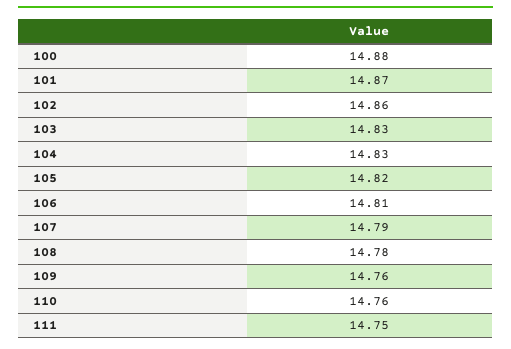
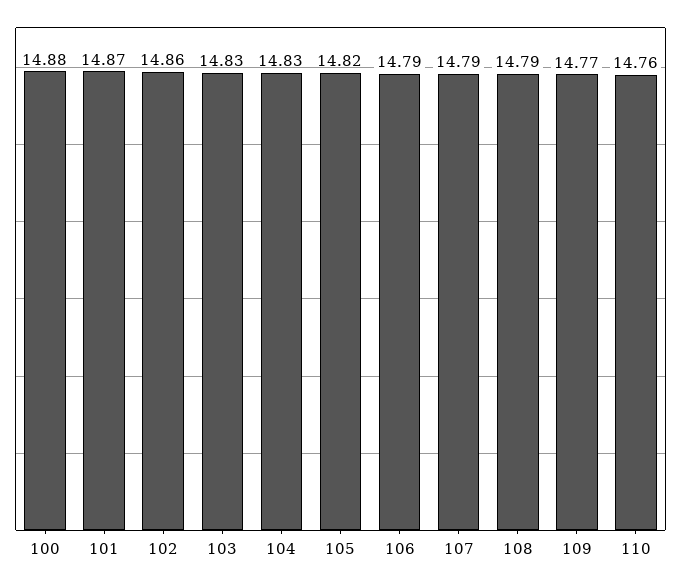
106: 14.81 -> 14.79
108: 14.78 -> 14.79
109: 14.76 -> 14.77
111: 14.75 -> none

